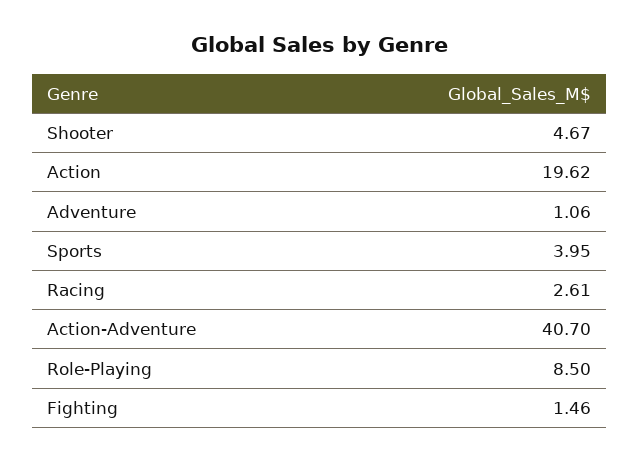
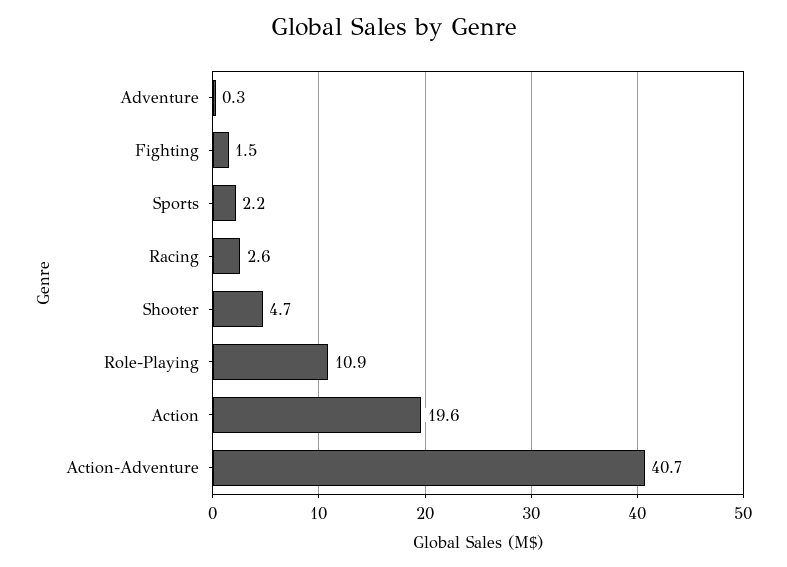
Adventure: 1.06 -> 0.3
Sports: 3.95 -> 2.2
Role-Playing: 8.5 -> 10.9

